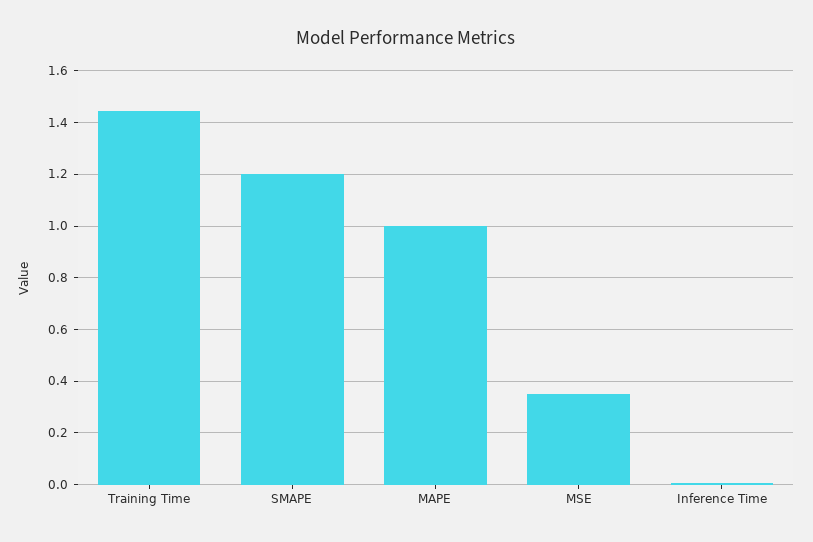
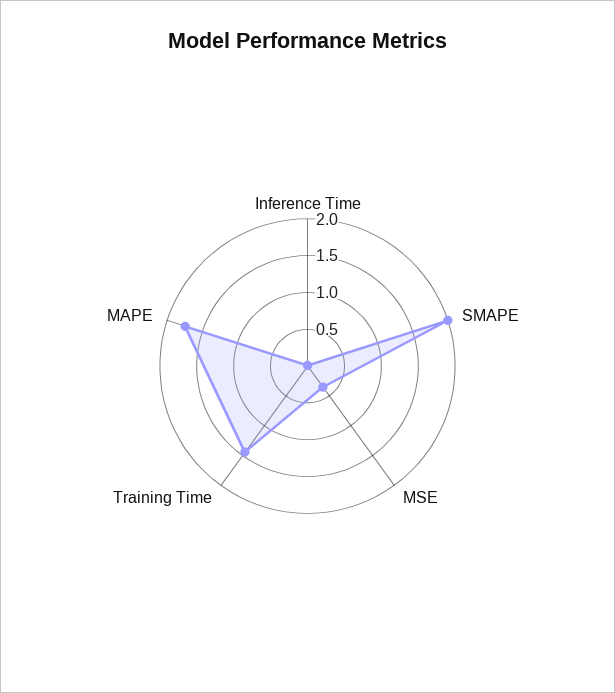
SMAPE: 1.2 -> 2
MAPE: 1 -> 1.75

